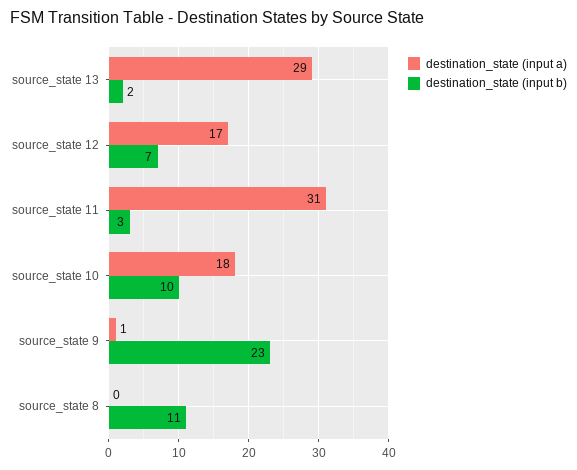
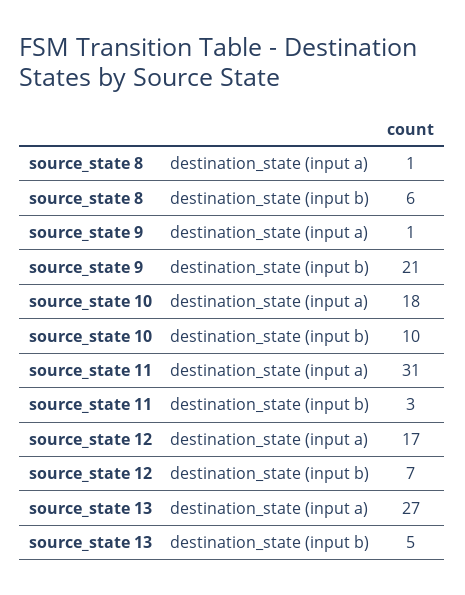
destination_state (input a), source_state 13: 29 -> 27
destination_state (input b), source_state 13: 2 -> 5
destination_state (input b), source_state 9: 23 -> 21
destination_state (input a), source_state 8: 0 -> 1
destination_state (input b), source_state 8: 11 -> 6

